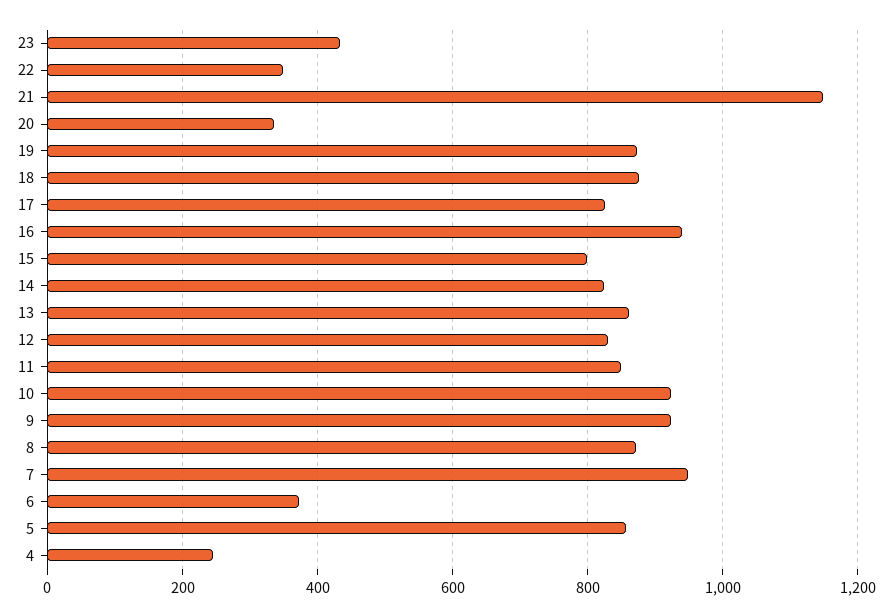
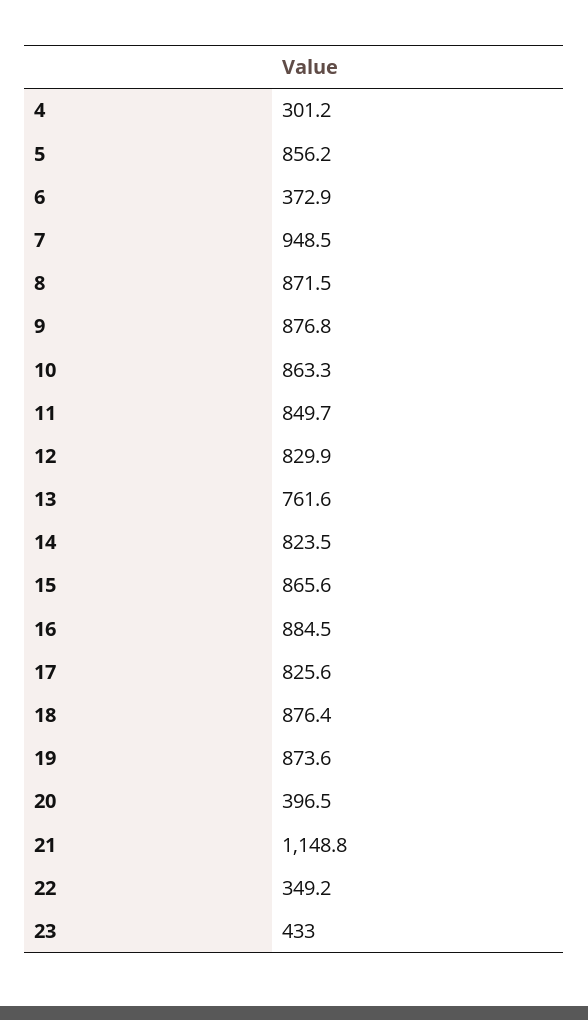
20: 340 -> 396.5
16: 940 -> 884.5
15: 800 -> 865.6
13: 860 -> 761.6
10: 920 -> 863.3
9: 920 -> 876.8
4: 240 -> 301.2

